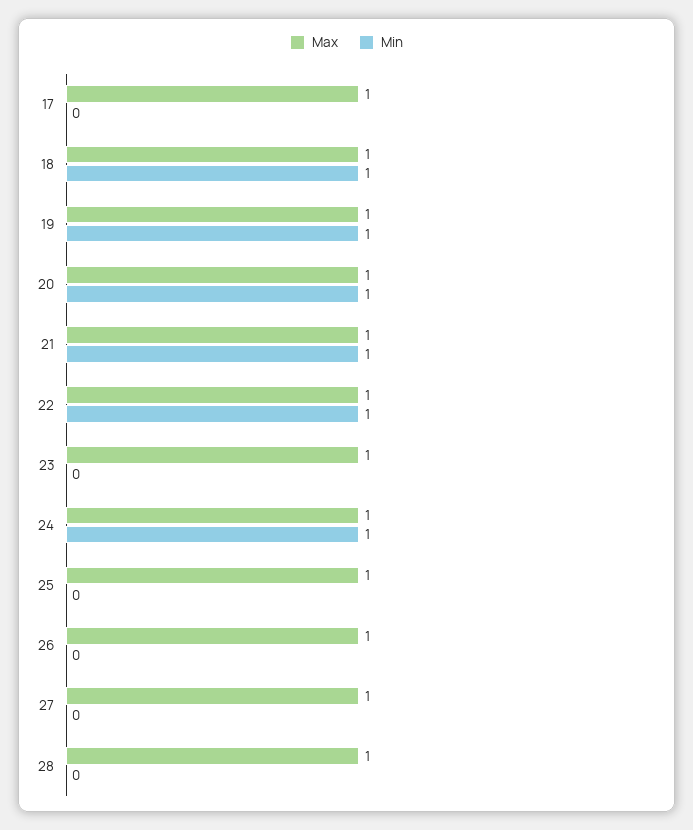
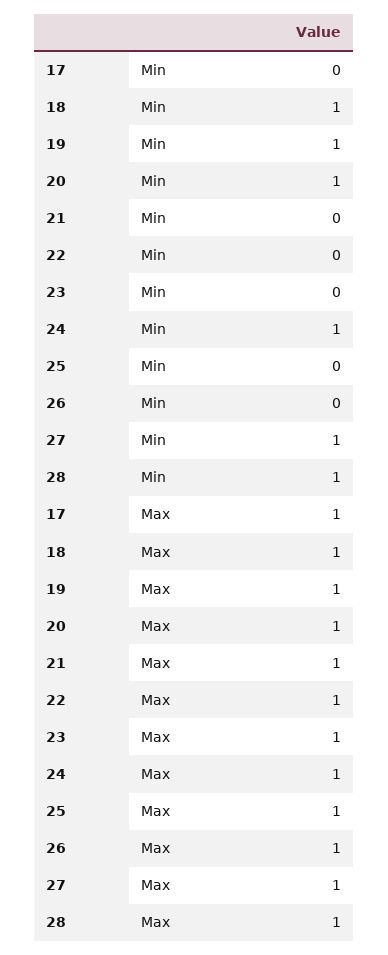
Min, 21: 1 -> 0
Min, 22: 1 -> 0
Min, 27: 0 -> 1
Min, 28: 0 -> 1

